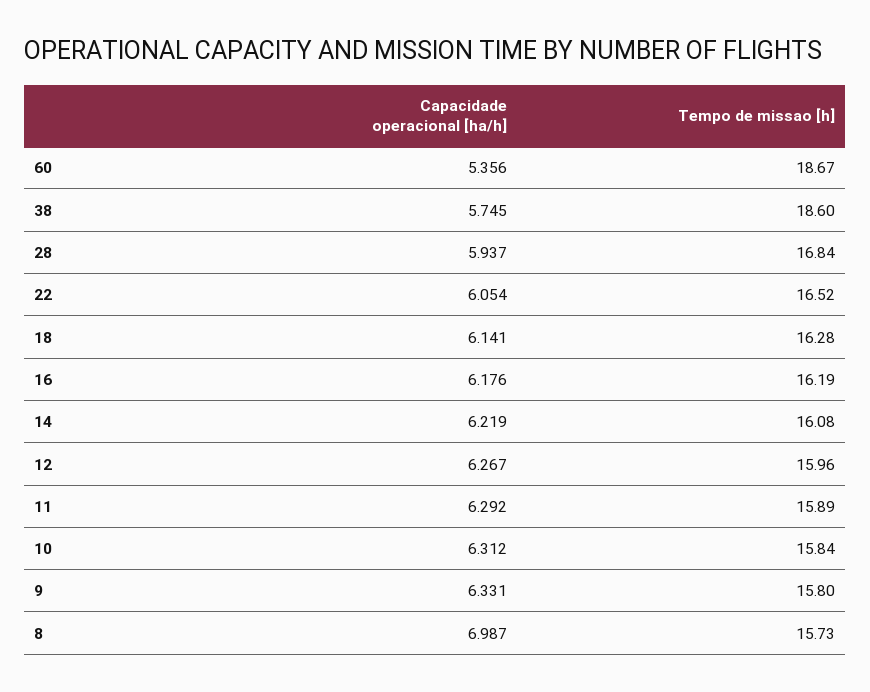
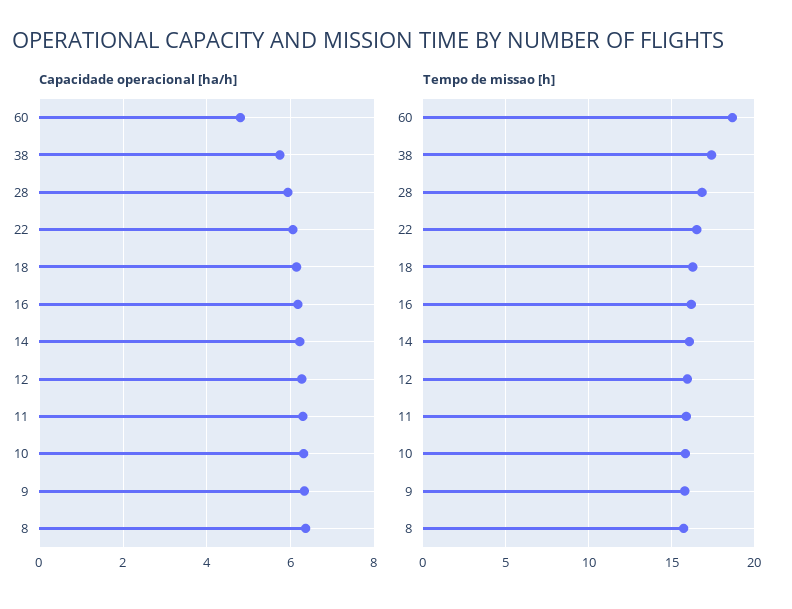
Capacidade operacional [ha/h], 60: 5.356 -> 4.8
Tempo de missao [h], 38: 18.6 -> 17.5
Capacidade operacional [ha/h], 8: 6.987 -> 6.4

